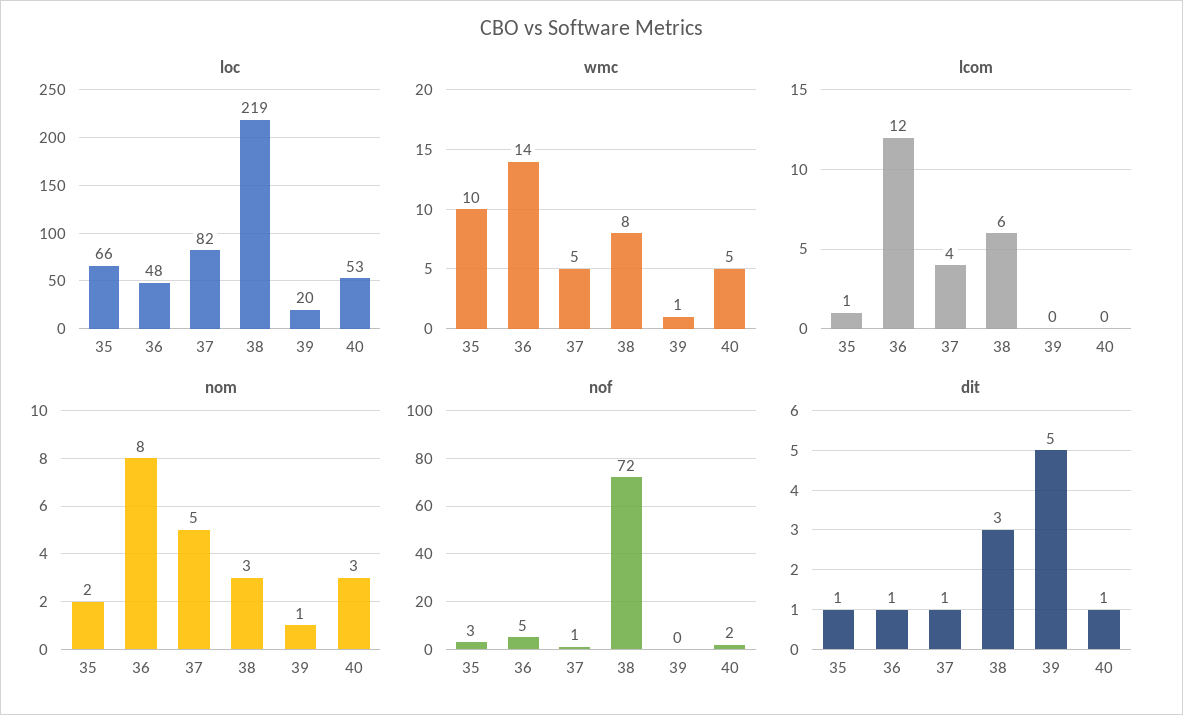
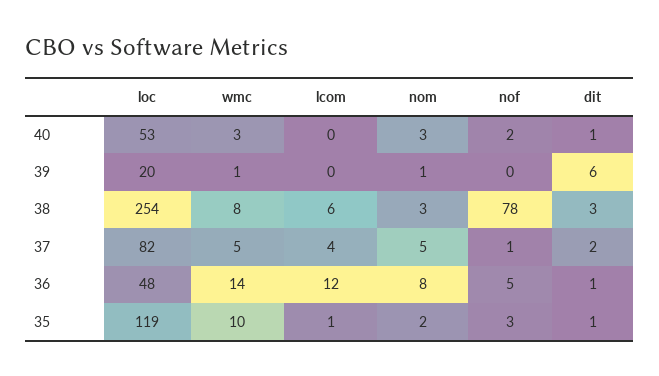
loc, 35: 66 -> 119
loc, 38: 219 -> 254
wmc, 40: 5 -> 3
nof, 38: 72 -> 78
dit, 37: 1 -> 2
dit, 39: 5 -> 6

